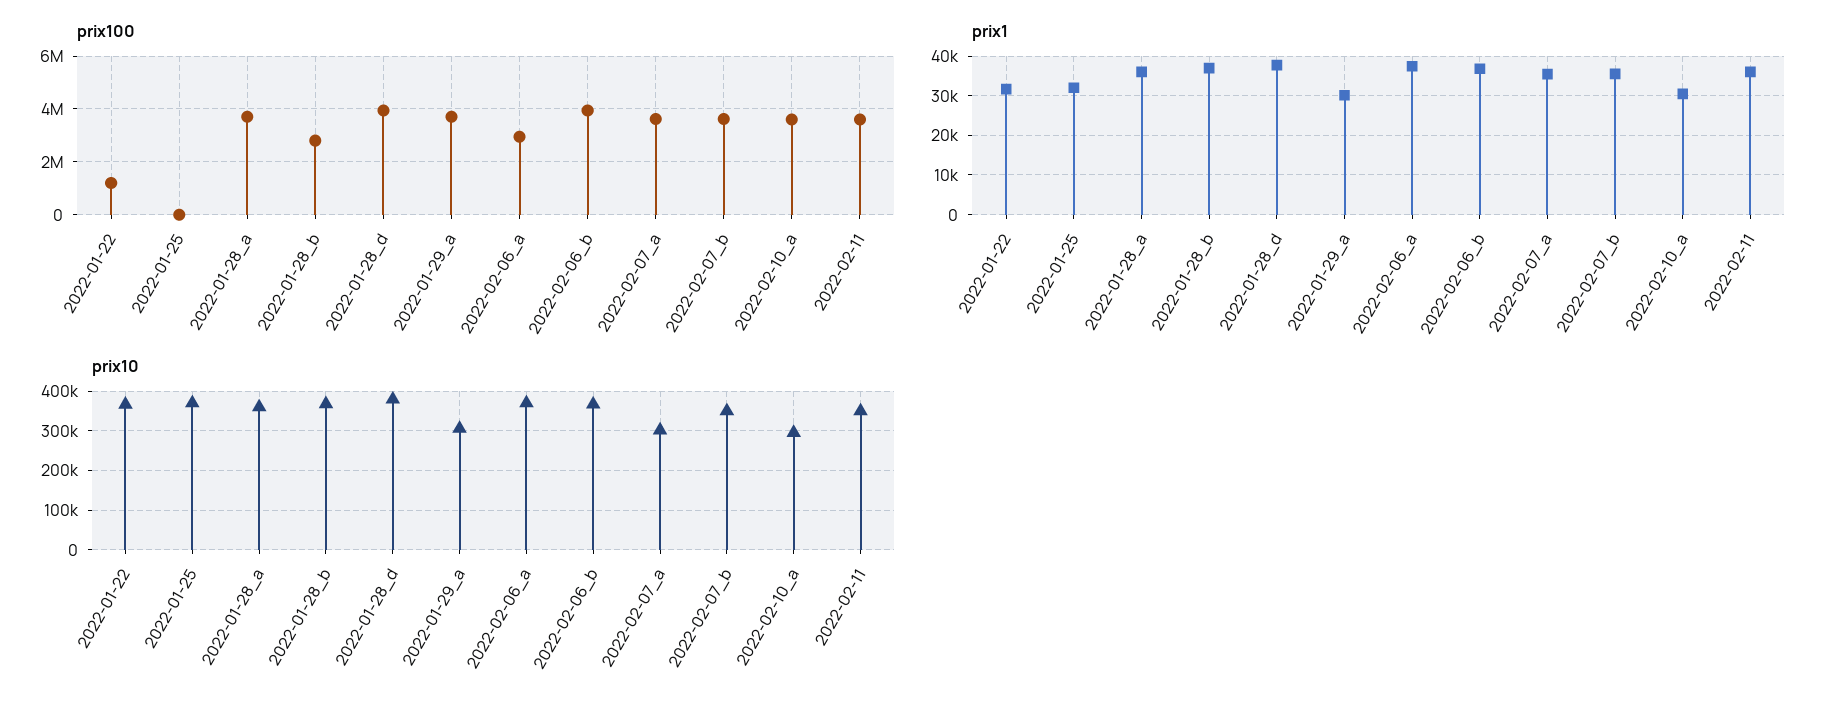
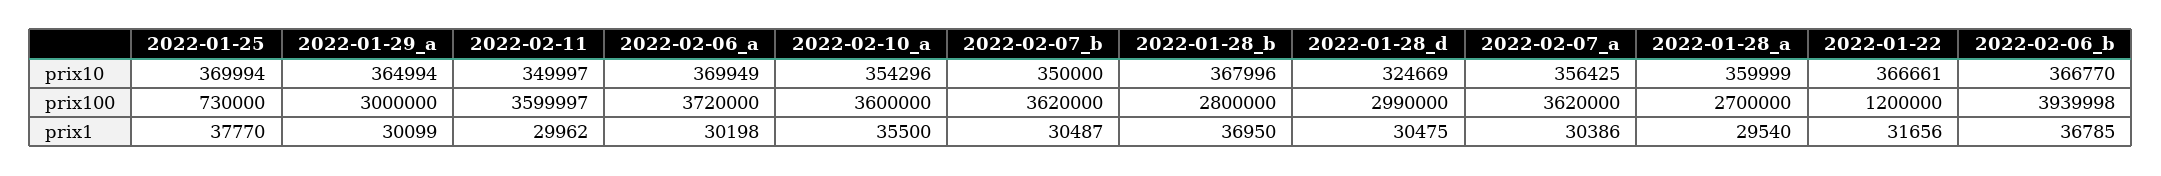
prix100, 2022-01-25: 0 -> 730000
prix100, 2022-01-28_a: 3750000 -> 2700000
prix100, 2022-01-28_d: 4000000 -> 2990000
prix100, 2022-01-29_a: 3750000 -> 3000000
prix100, 2022-02-06_a: 3000000 -> 3720000
prix1, 2022-01-25: 32000 -> 37770
prix1, 2022-01-28_a: 36000 -> 29540
prix1, 2022-01-28_d: 38000 -> 30475
prix1, 2022-02-06_a: 38000 -> 30198
prix1, 2022-02-07_a: 36000 -> 30386
prix1, 2022-02-07_b: 36000 -> 30487
prix1, 2022-02-10_a: 30000 -> 35500
prix1, 2022-02-11: 36000 -> 29962
prix10, 2022-01-28_d: 380000 -> 324669
prix10, 2022-01-29_a: 300000 -> 364994
prix10, 2022-02-07_a: 300000 -> 356425
prix10, 2022-02-10_a: 300000 -> 354296

